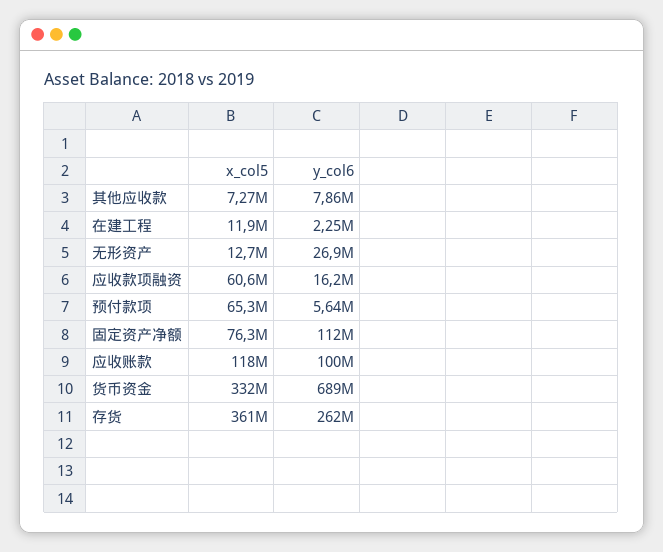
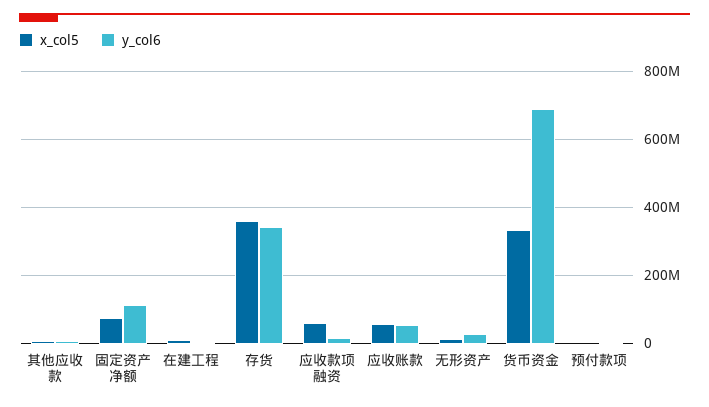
x_col5, 预付款项: 65300000 -> 0
x_col5, 应收账款: 118000000 -> 60000000
y_col6, 应收账款: 100000000 -> 60000000
y_col6, 存货: 262000000 -> 340000000

